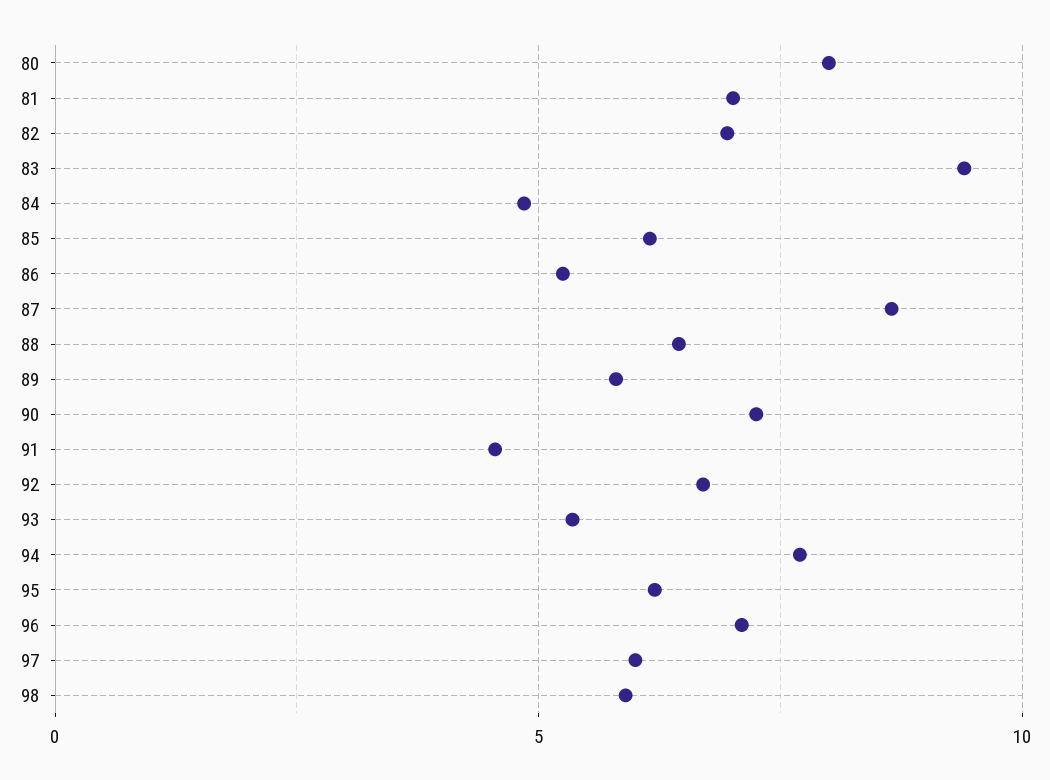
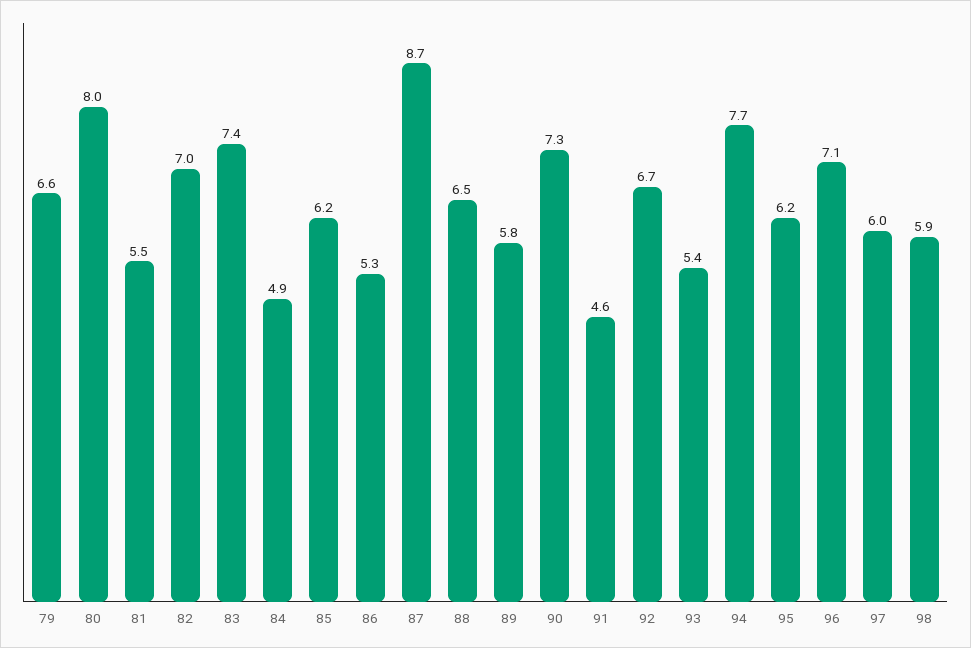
81: 7 -> 5.5
83: 9.5 -> 7.4
79: none -> 6.6

